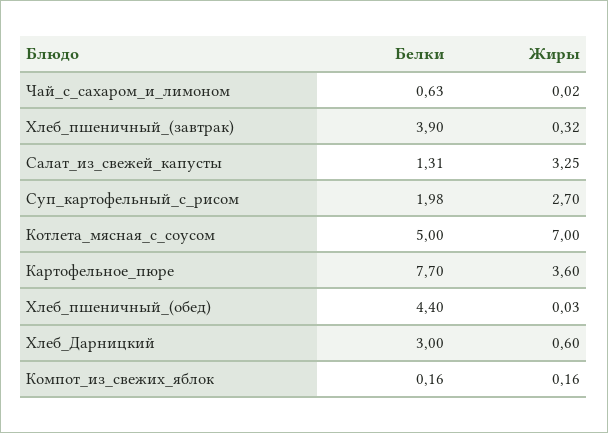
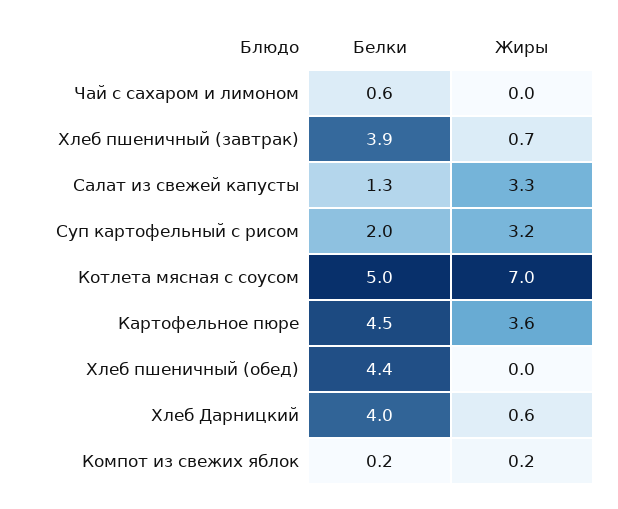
Жиры, Хлеб_пшеничный_(завтрак): 0.32 -> 0.7
Жиры, Суп_картофельный_с_рисом: 2.7 -> 3.2
Белки, Картофельное_пюре: 7.7 -> 4.5
Белки, Хлеб_Дарницкий: 3 -> 4

